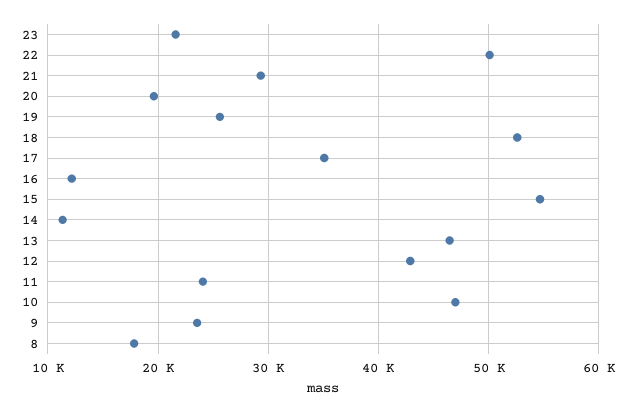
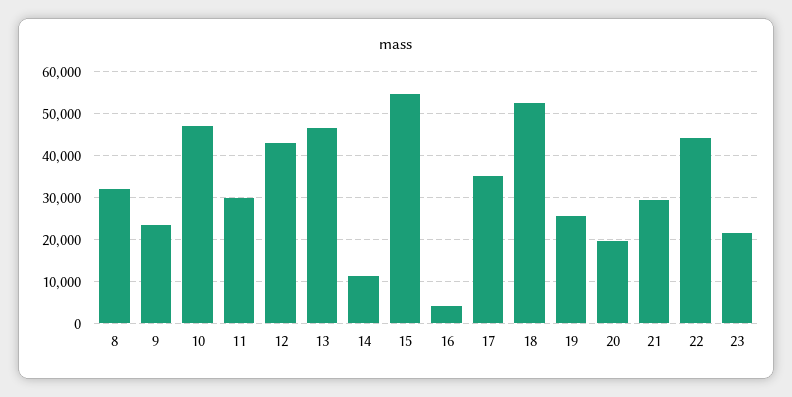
22: 50000 -> 44000
16: 12000 -> 4000
11: 24000 -> 30000
8: 18000 -> 32000

